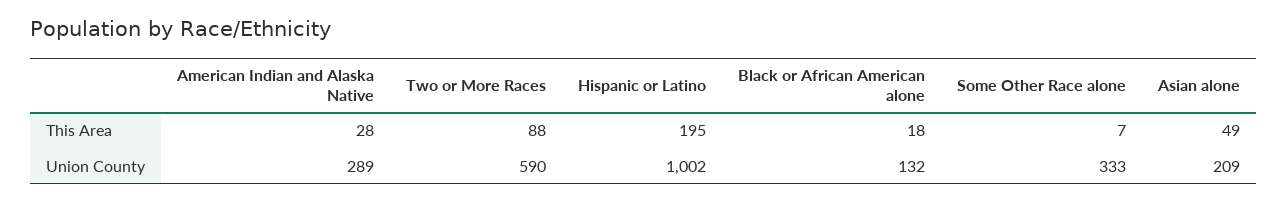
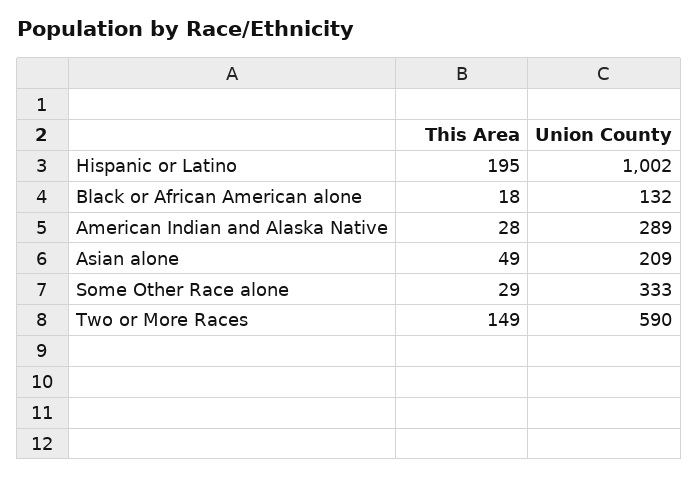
Two or More Races, This Area: 88 -> 149
Some Other Race alone, This Area: 7 -> 29

